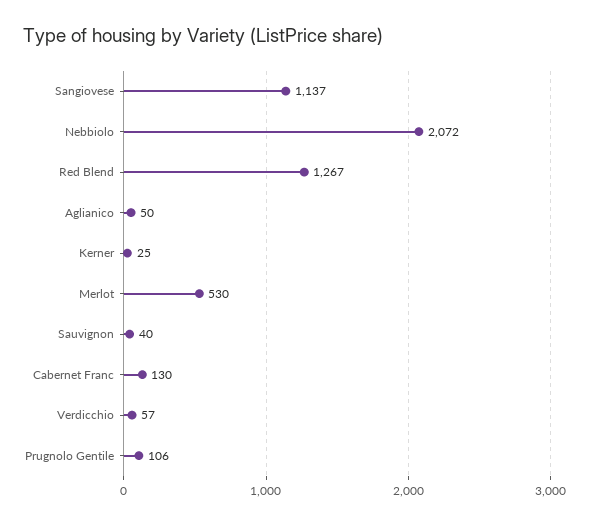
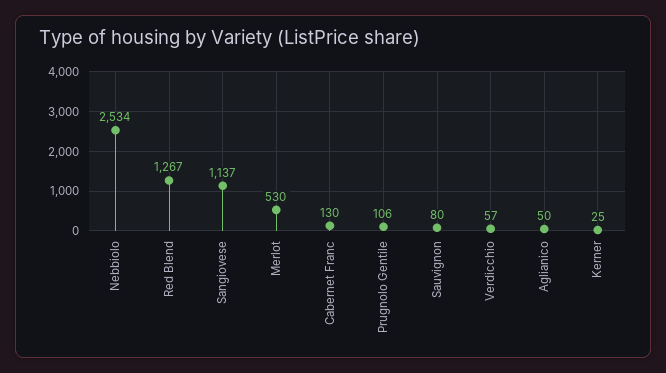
Nebbiolo: 2072 -> 2534
Sauvignon: 40 -> 80

